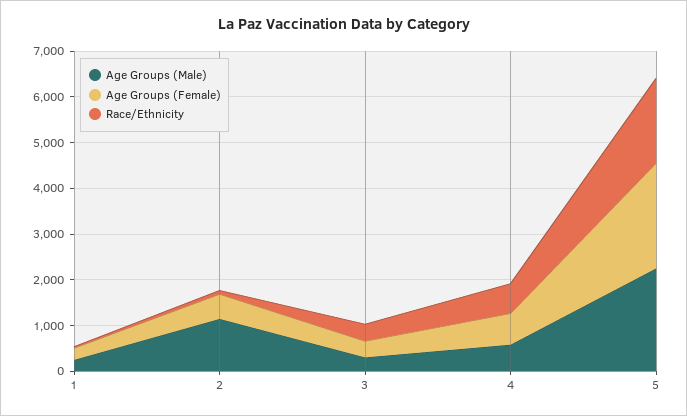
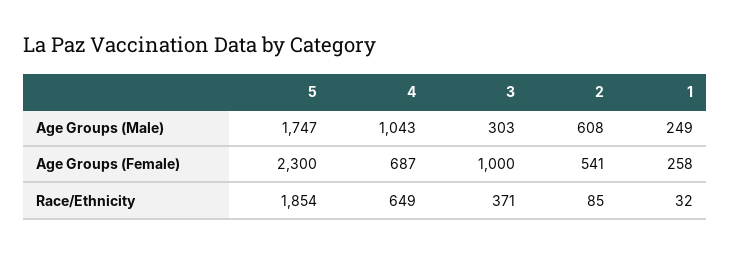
Age Groups (Male), 2: 1200 -> 608
Age Groups (Female), 3: 400 -> 1000
Age Groups (Male), 4: 600 -> 1043
Age Groups (Male), 5: 2200 -> 1747

